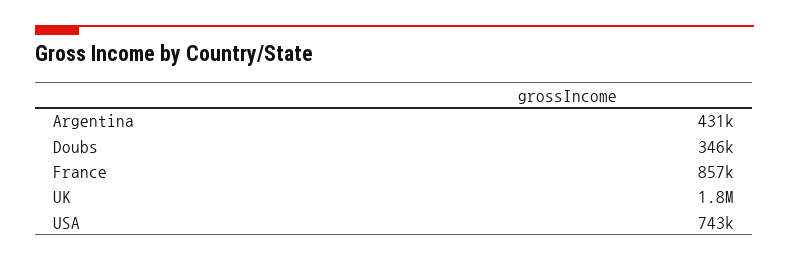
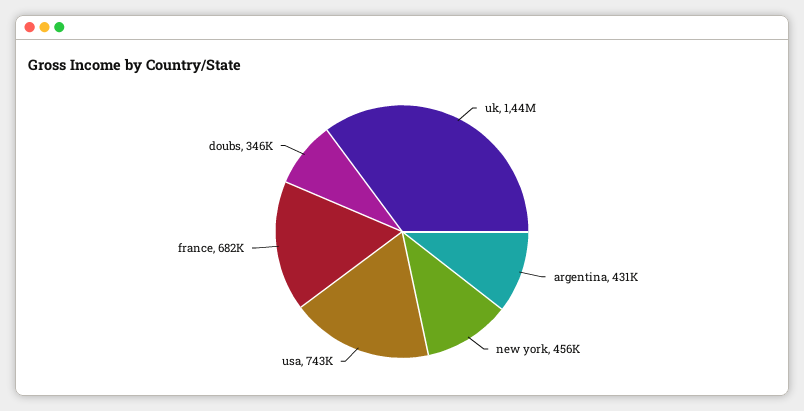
France: 857000 -> 682000
UK: 1800000 -> 1440000
new york: none -> 456000

